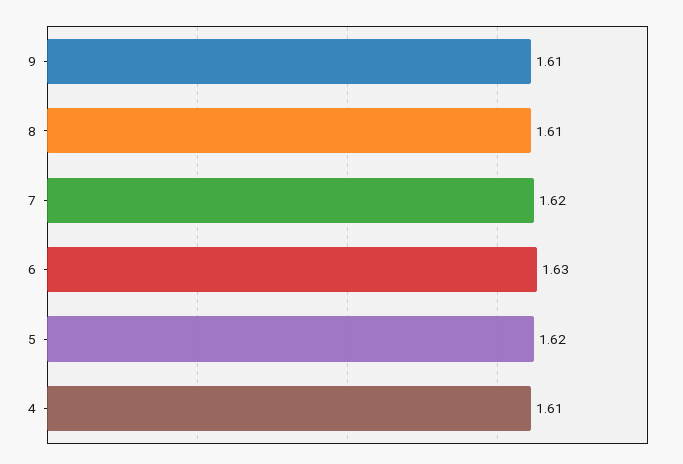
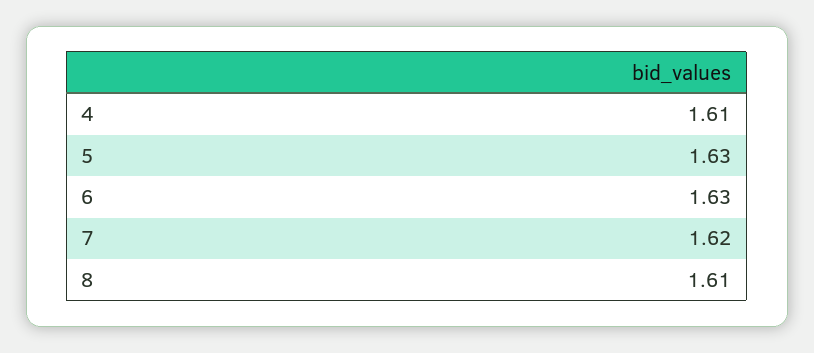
9: 1.61 -> none
5: 1.62 -> 1.63

